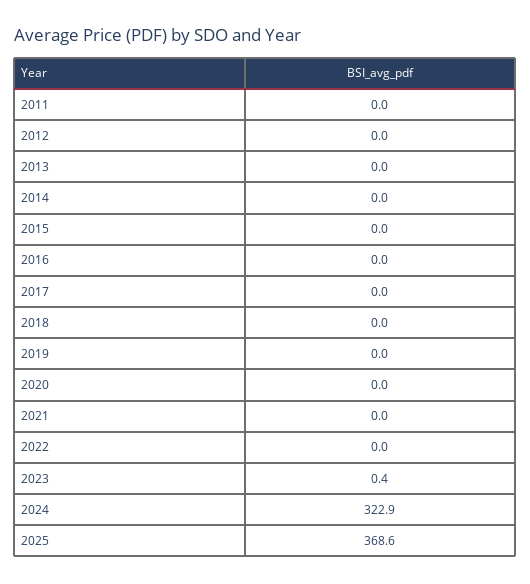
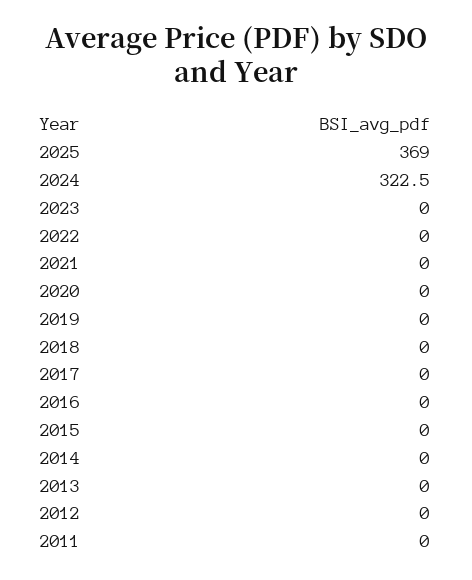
2023: 0.4 -> 0
2024: 322.9 -> 322.5
2025: 368.6 -> 369

